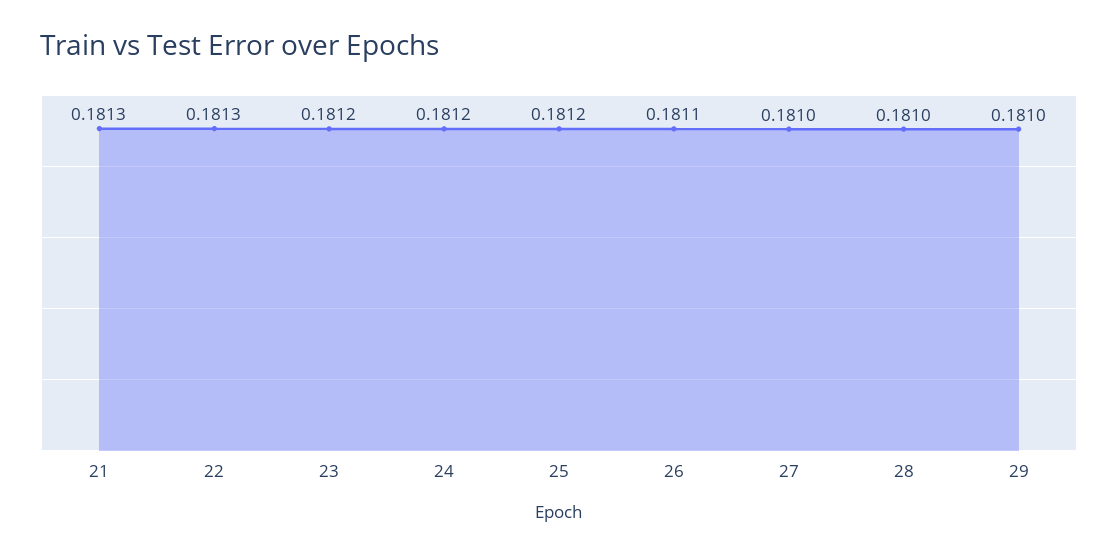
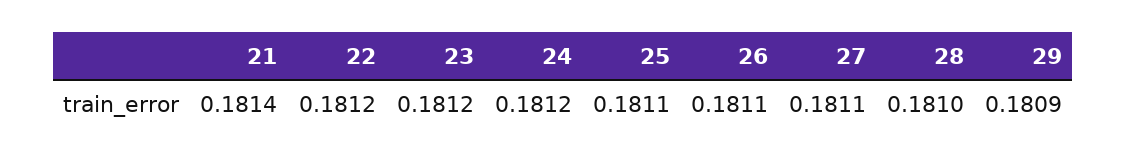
21: 0.1813 -> 0.1814
22: 0.1813 -> 0.1812
25: 0.1812 -> 0.1811
27: 0.181 -> 0.1811
29: 0.181 -> 0.1809

